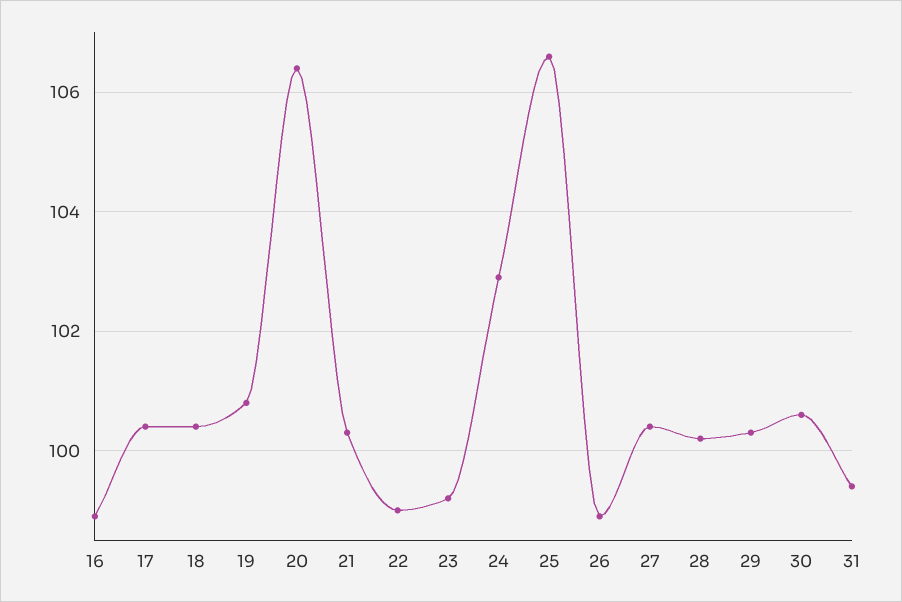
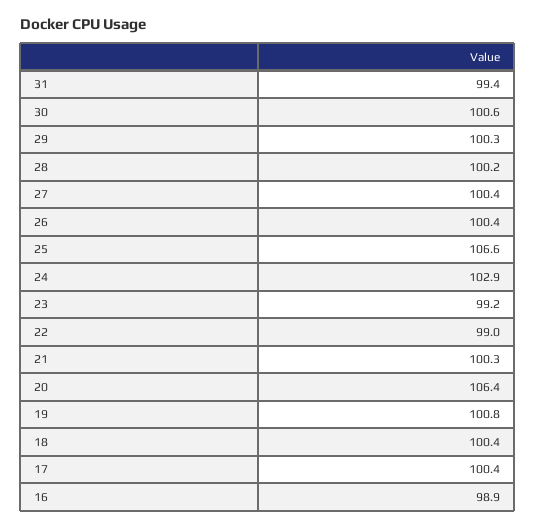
26: 99 -> 100.4

